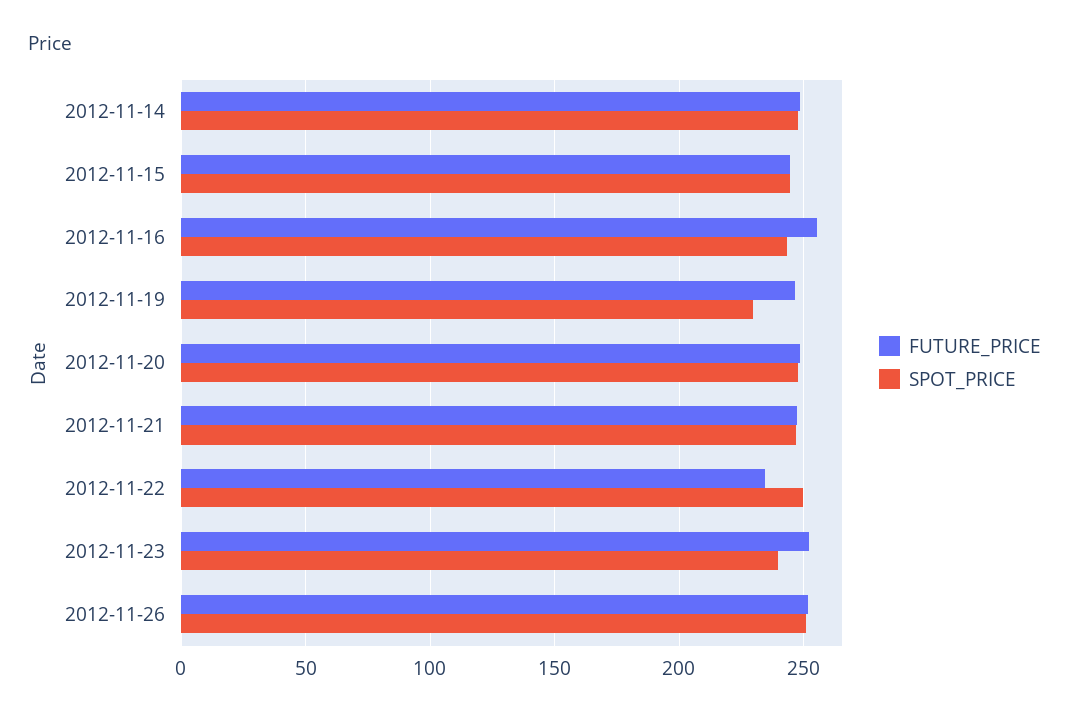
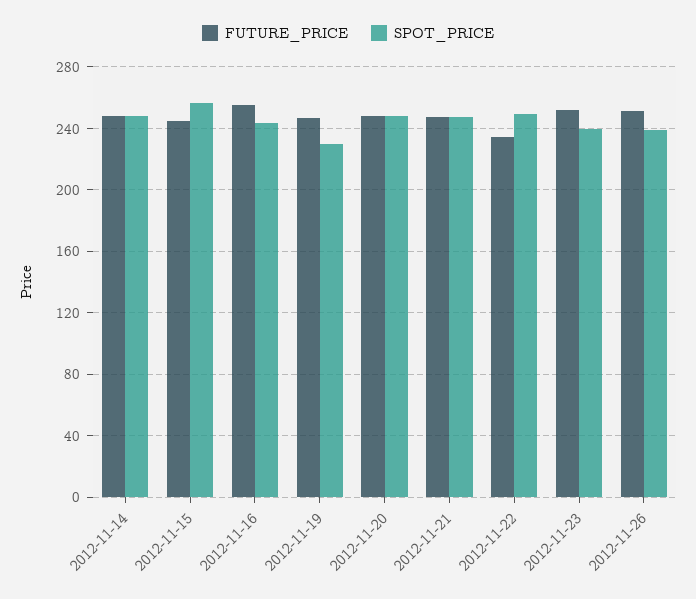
SPOT_PRICE, 2012-11-15: 245 -> 255
SPOT_PRICE, 2012-11-26: 250 -> 240

